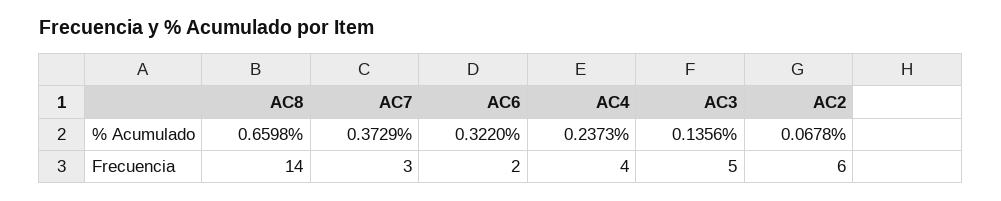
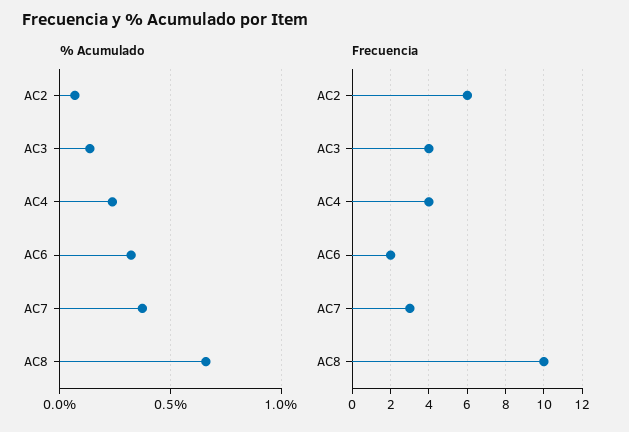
Frecuencia, AC8: 14 -> 10
Frecuencia, AC3: 5 -> 4

